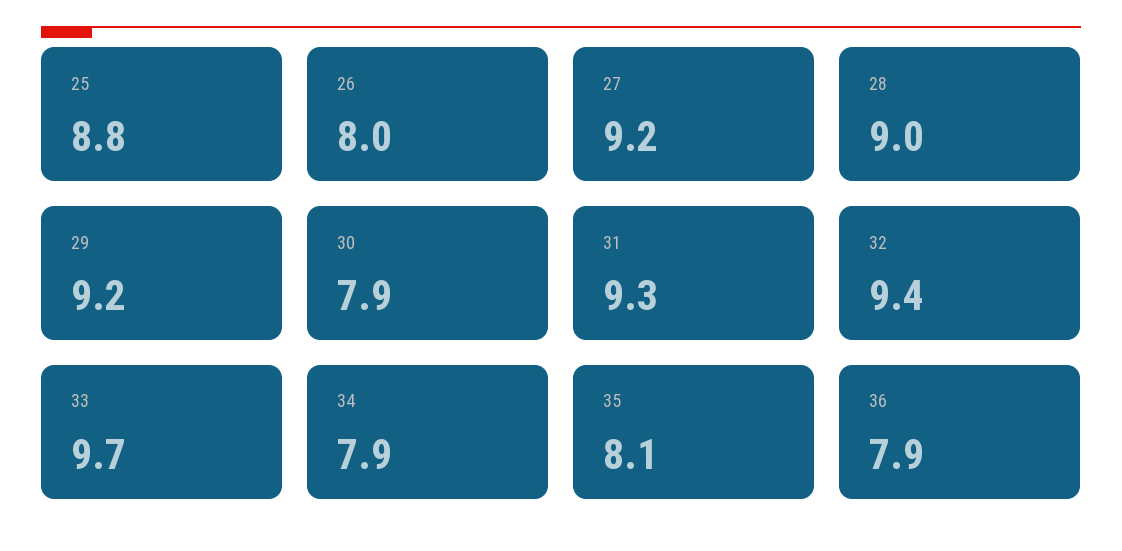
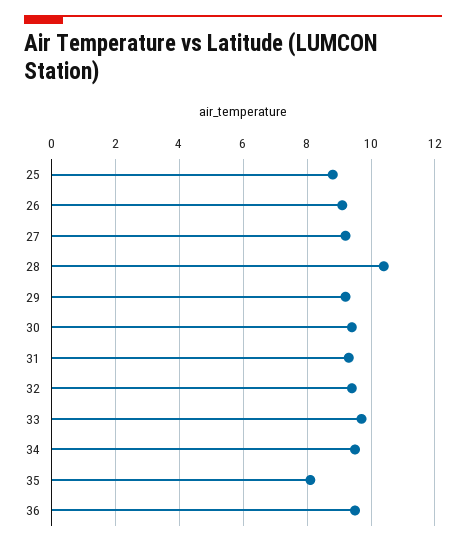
26: 8 -> 9
28: 9 -> 10.5
30: 7.9 -> 9.5
34: 7.9 -> 9.5
36: 7.9 -> 9.5

